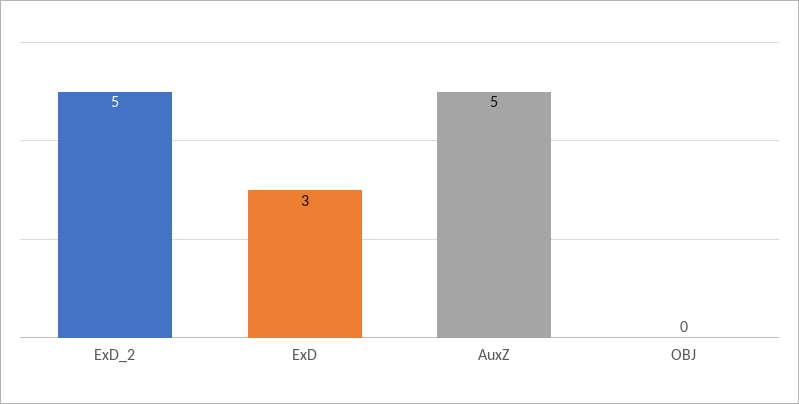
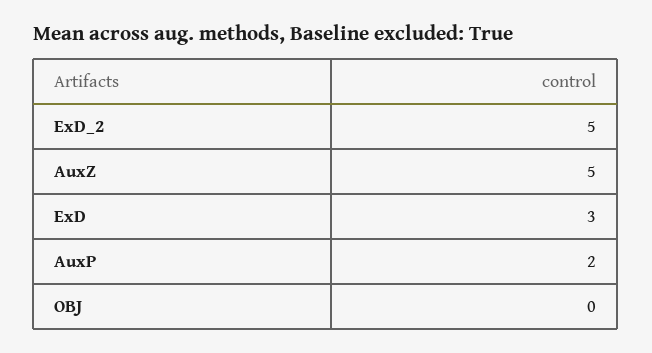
AuxP: none -> 2

